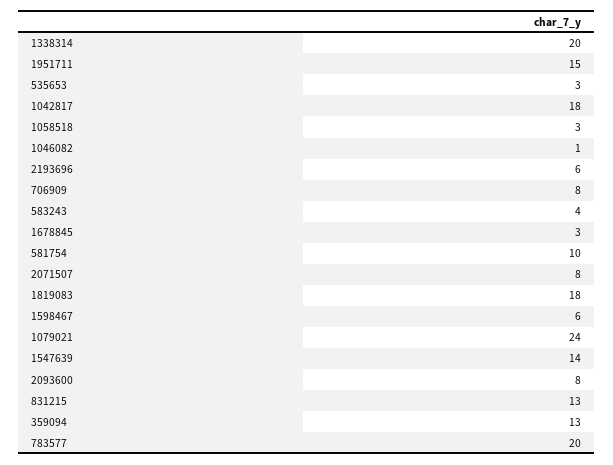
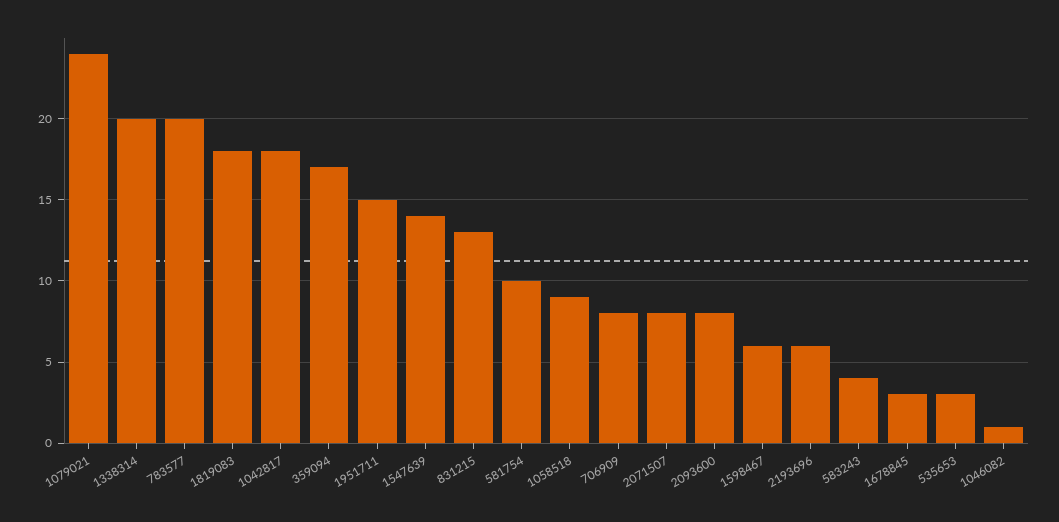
1058518: 3 -> 9
359094: 13 -> 17

